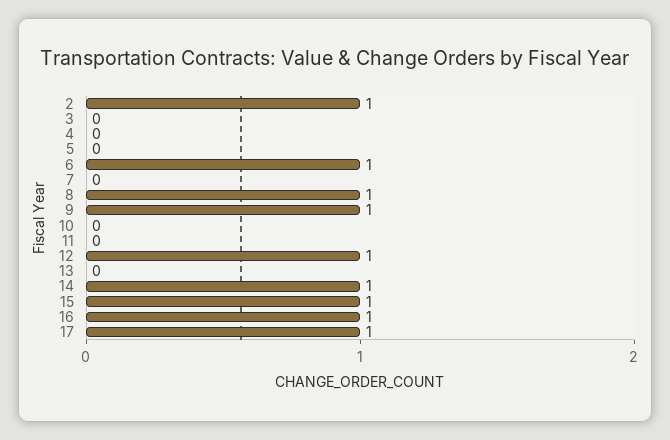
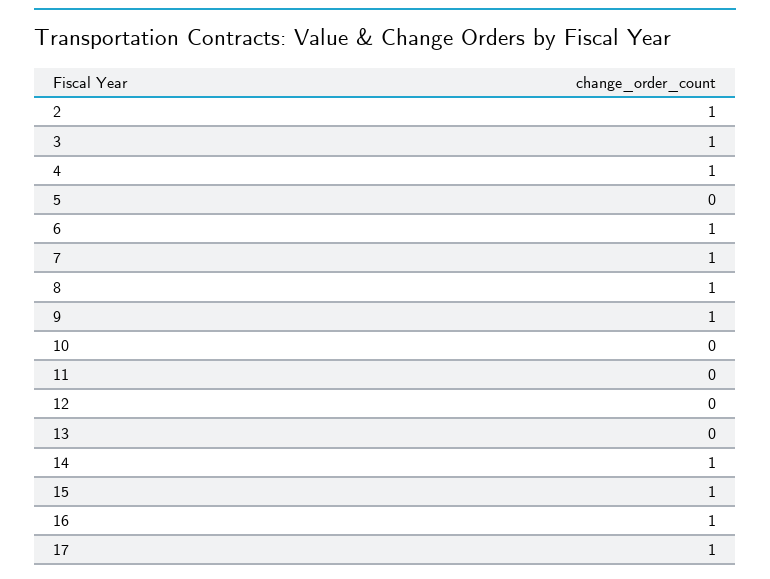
3: 0 -> 1
4: 0 -> 1
7: 0 -> 1
12: 1 -> 0

